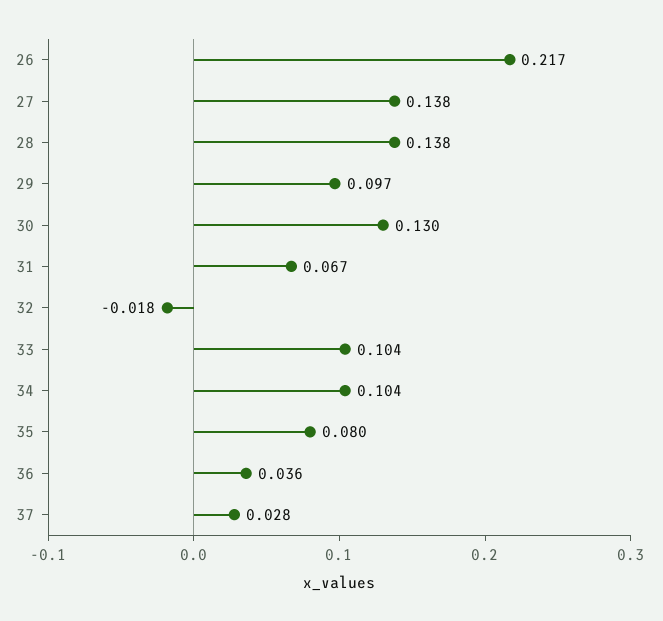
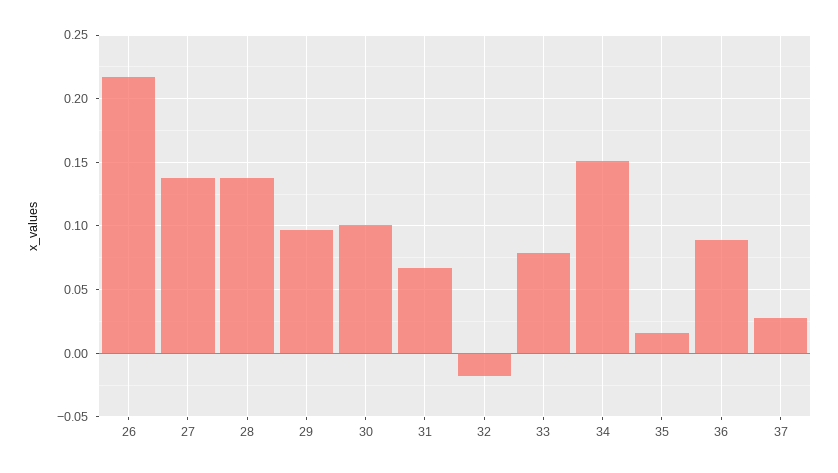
30: 0.13 -> 0.1
33: 0.104 -> 0.08
34: 0.104 -> 0.15
35: 0.08 -> 0.015
36: 0.036 -> 0.09

